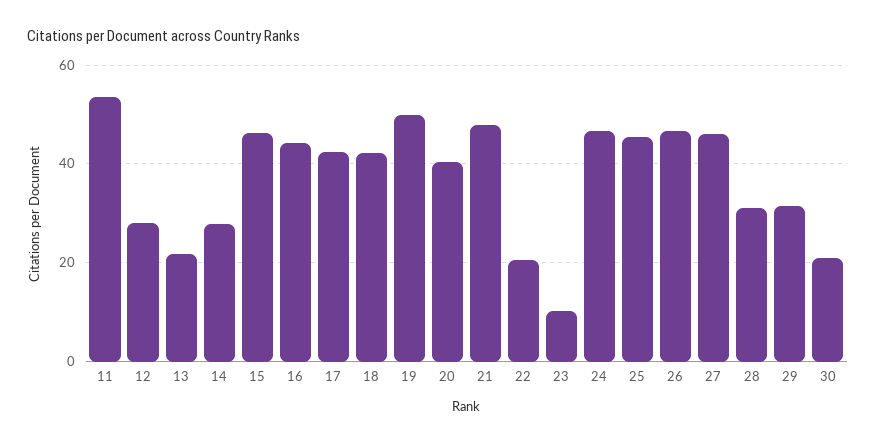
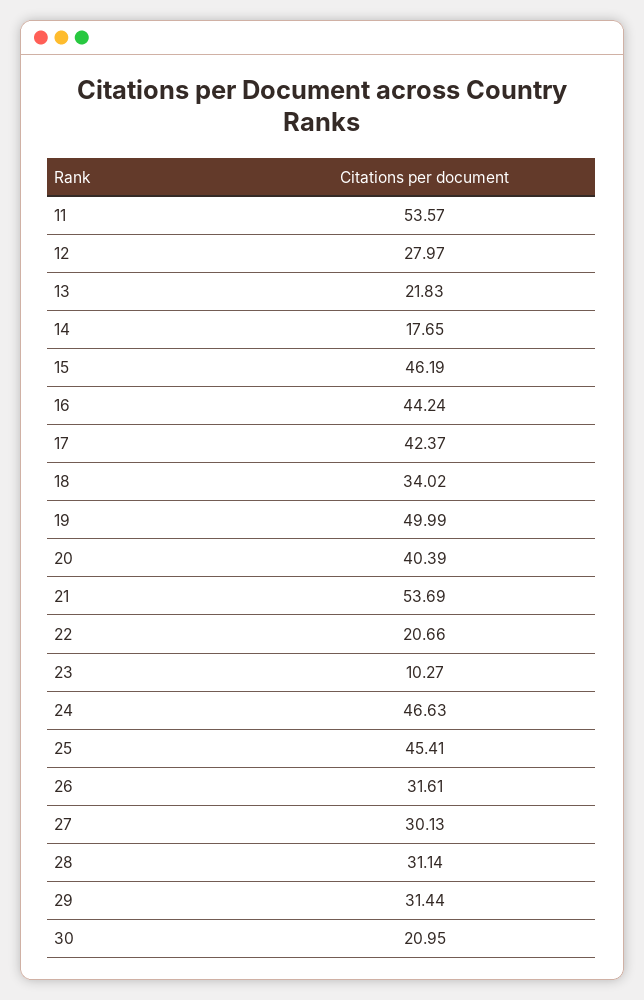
14: 28 -> 17.65
18: 42 -> 34.02
21: 48 -> 53.69
26: 46 -> 31.61
27: 46 -> 30.13

